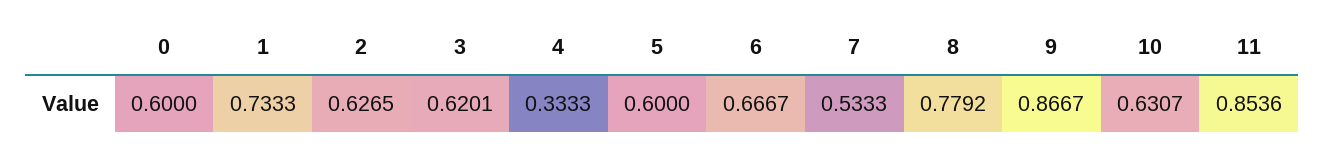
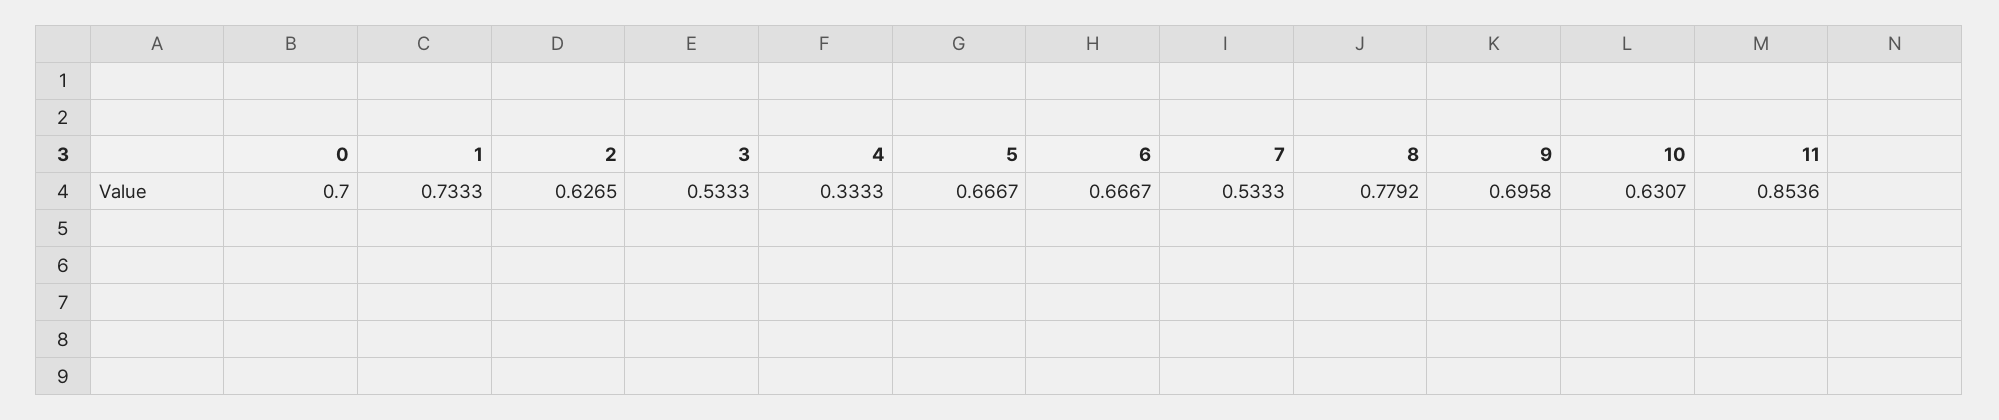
0: 0.6 -> 0.7
3: 0.6201 -> 0.5333
5: 0.6 -> 0.6667
9: 0.8667 -> 0.6958

